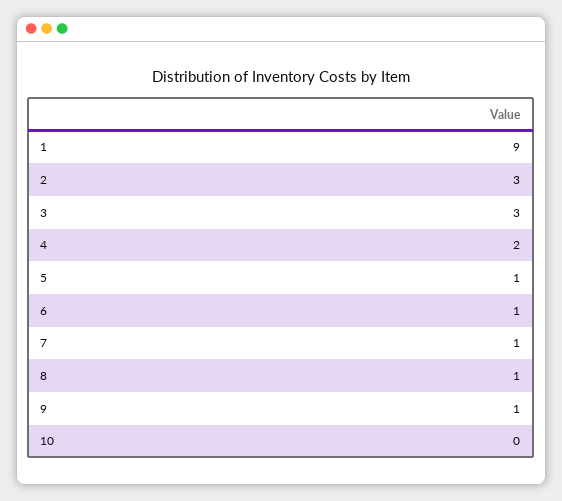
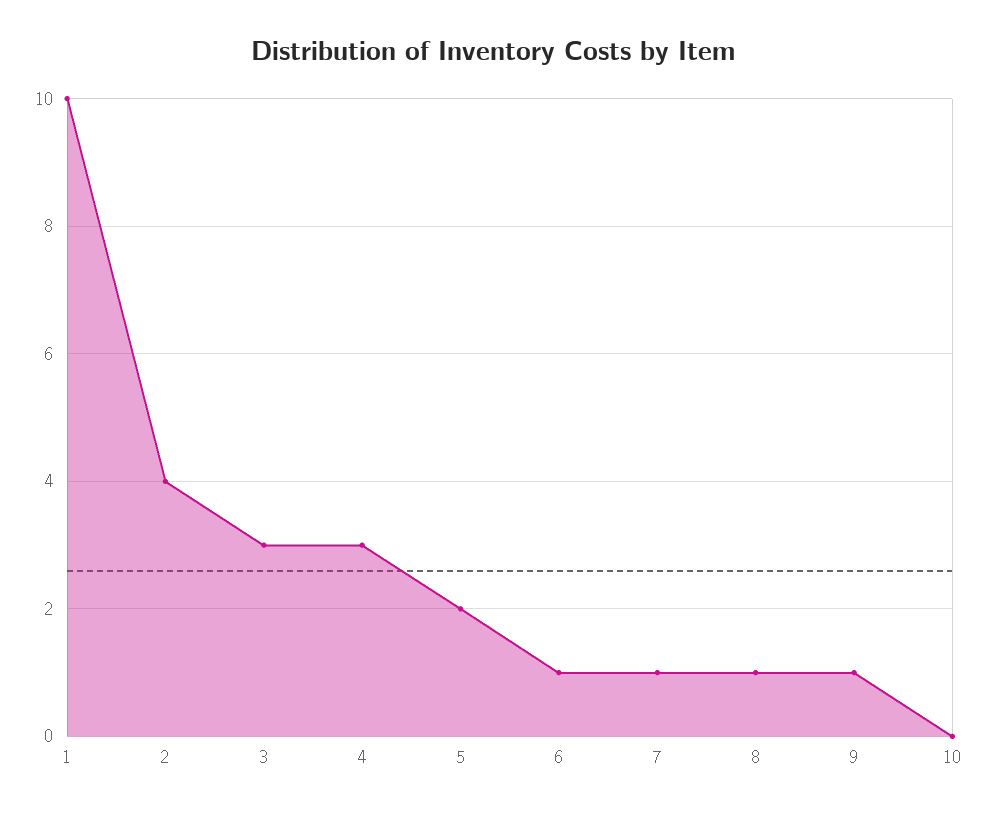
1: 9 -> 10
2: 3 -> 4
4: 2 -> 3
5: 1 -> 2

